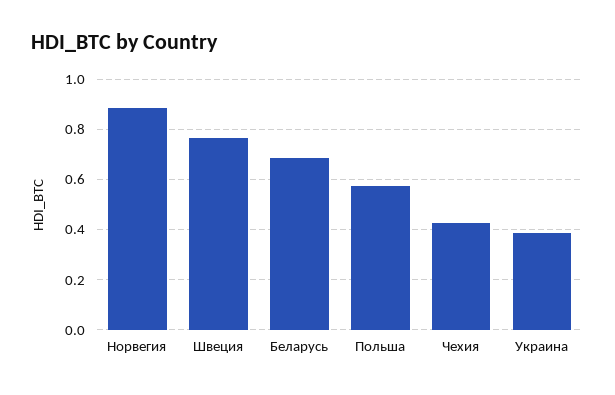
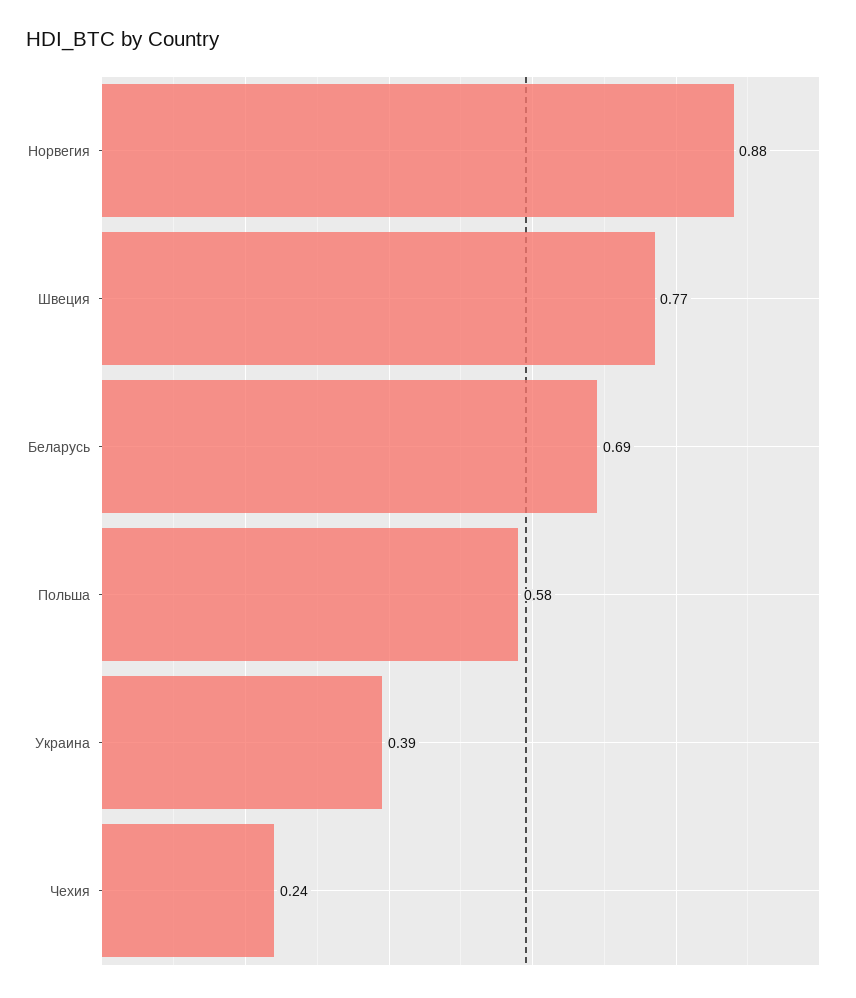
Чехия: 0.425 -> 0.24

